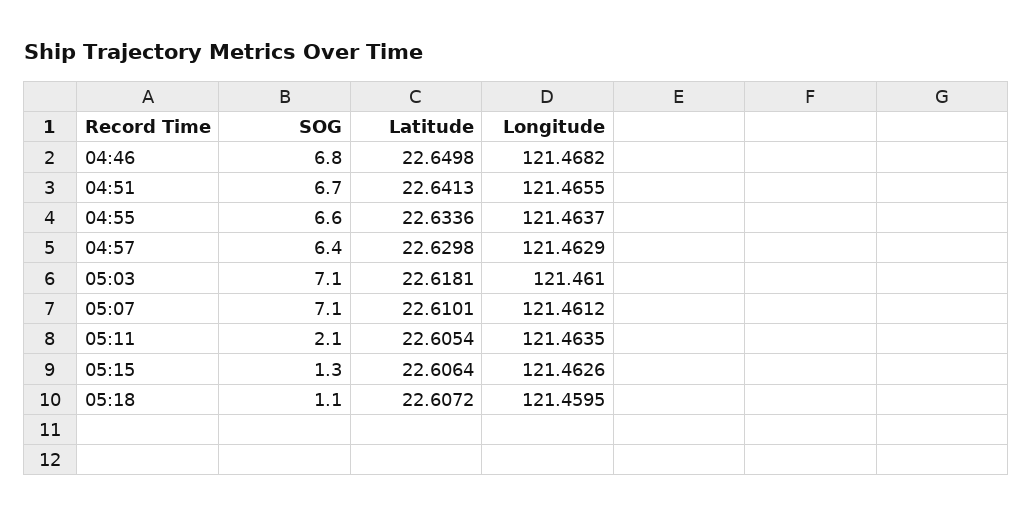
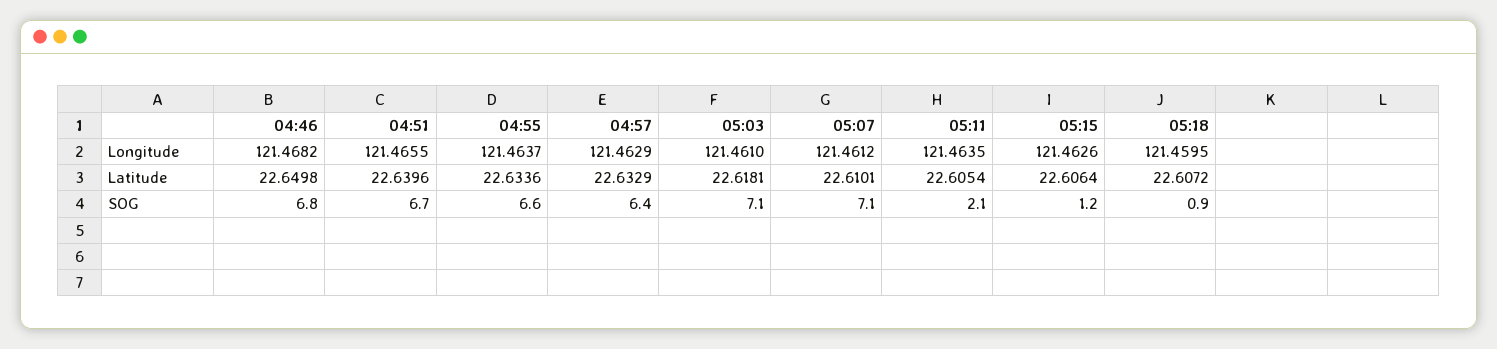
Latitude, 04:51: 22.6413 -> 22.6396
Latitude, 04:57: 22.6298 -> 22.6329
SOG, 05:15: 1.3 -> 1.2
SOG, 05:18: 1.1 -> 0.9

